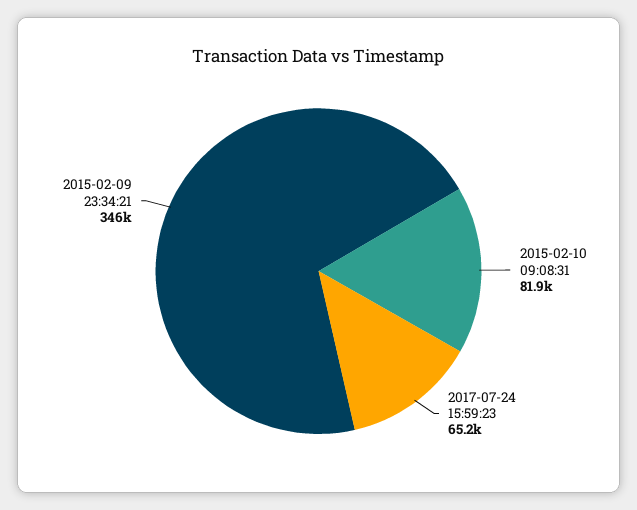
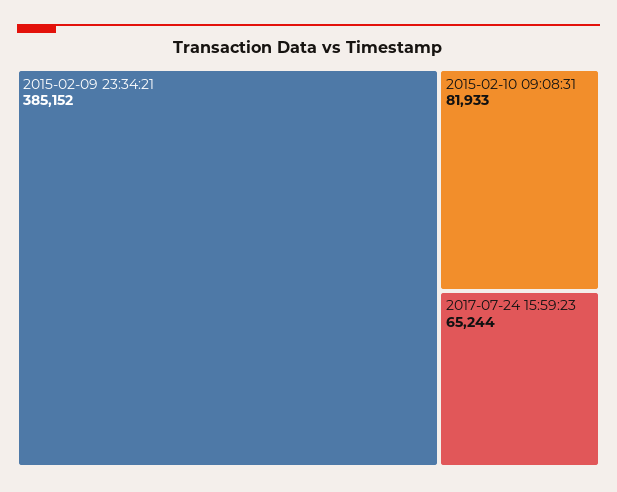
2015-02-09 23:34:21: 346000 -> 385152

